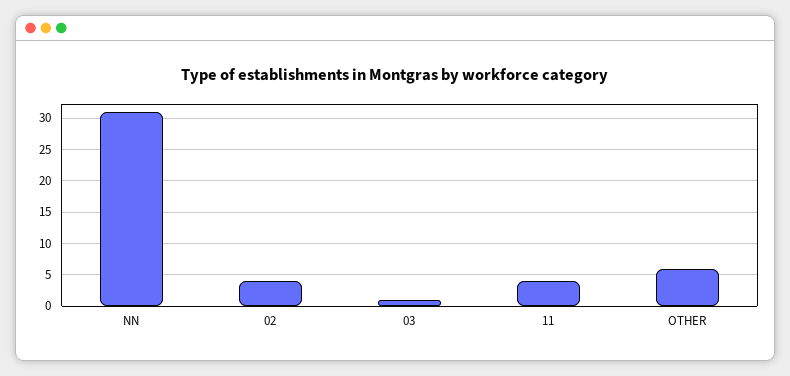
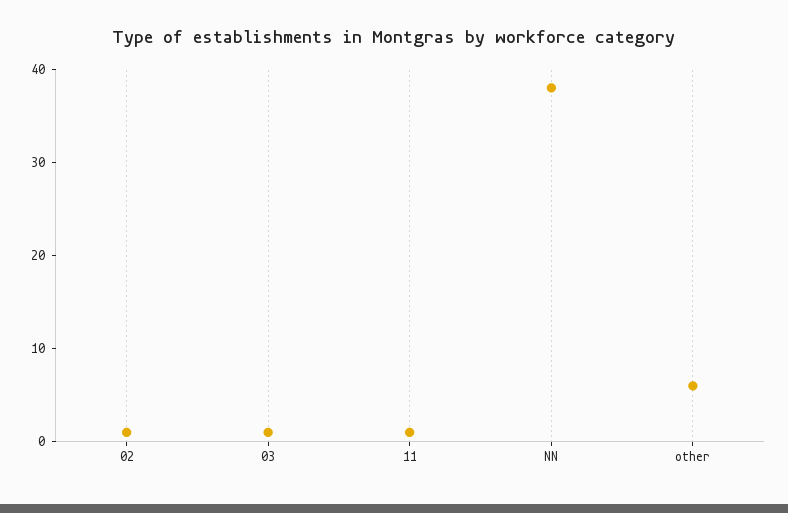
NN: 31 -> 38
02: 4 -> 1
11: 4 -> 1

